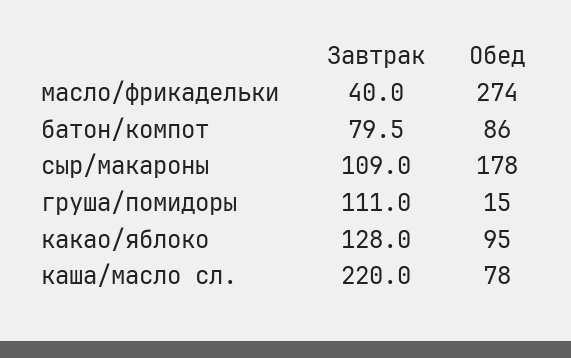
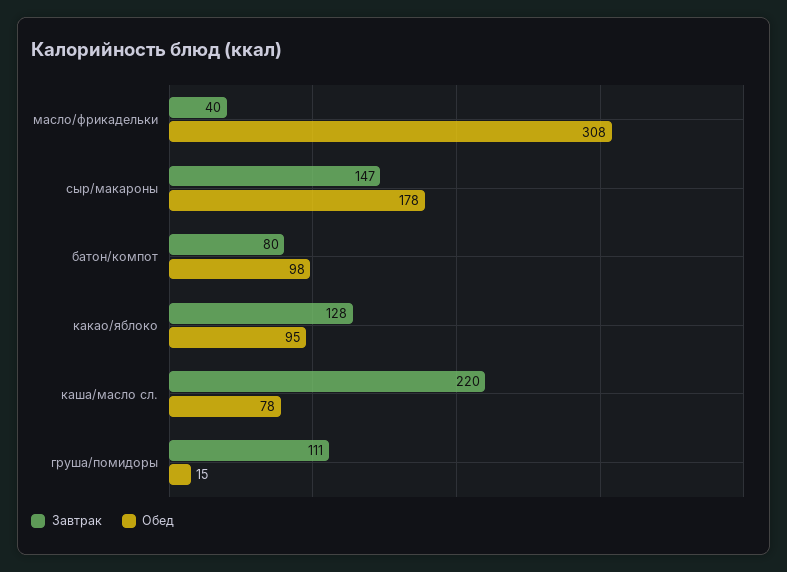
Обед, масло/фрикадельки: 274 -> 308
Обед, батон/компот: 86 -> 98
Завтрак, сыр/макароны: 109 -> 147

